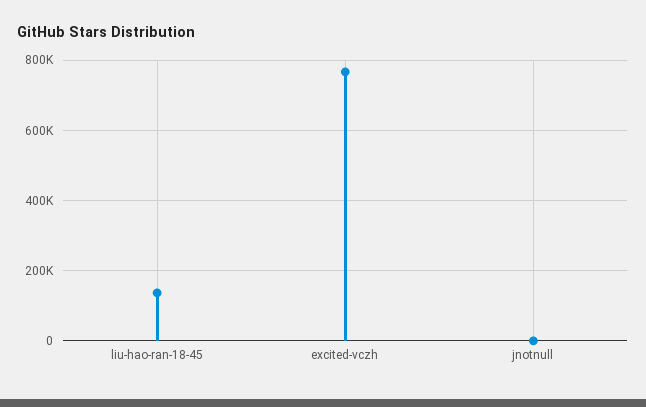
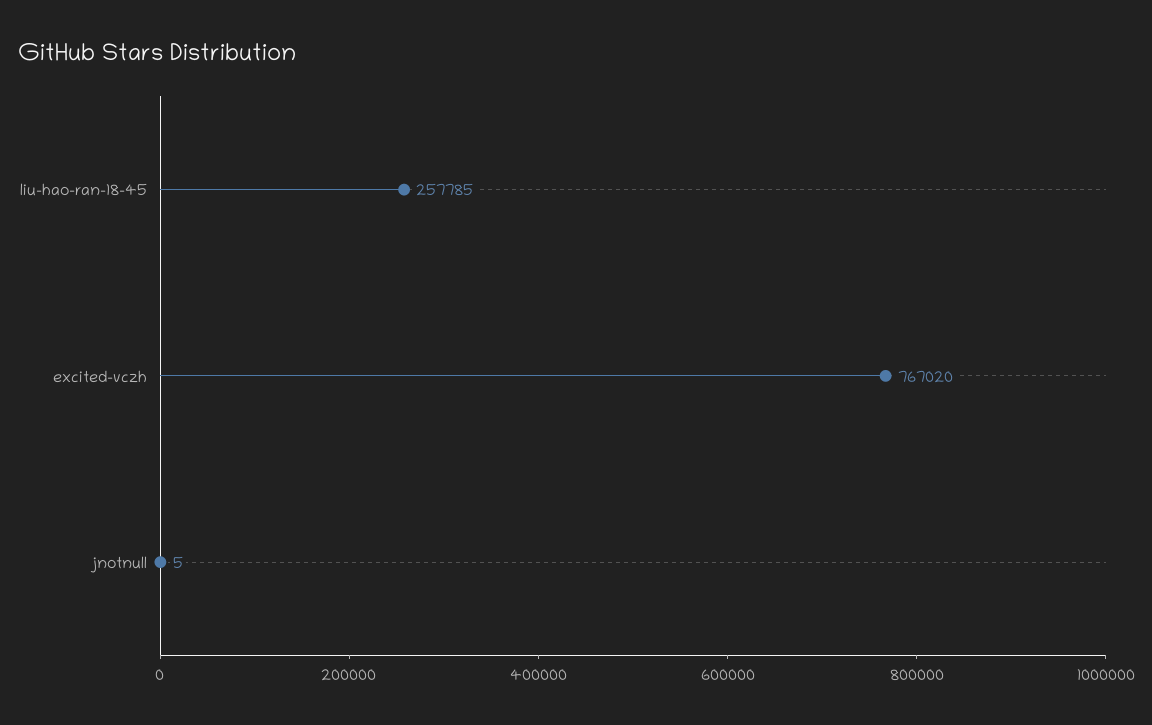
liu-hao-ran-18-45: 140000 -> 257785

